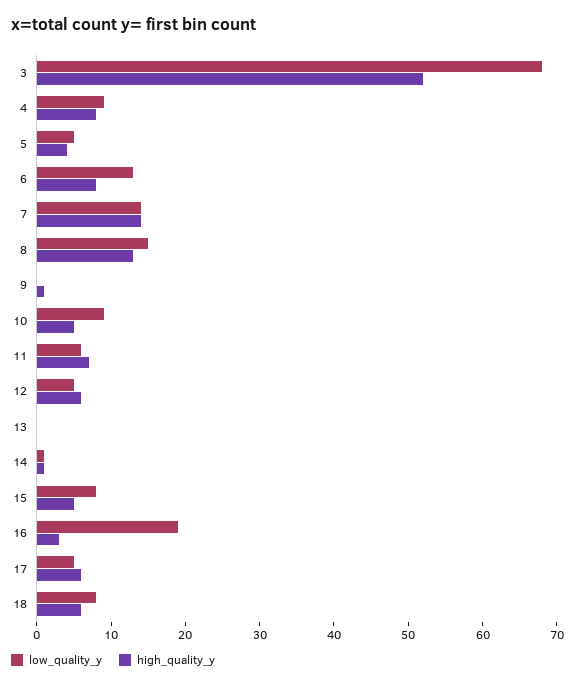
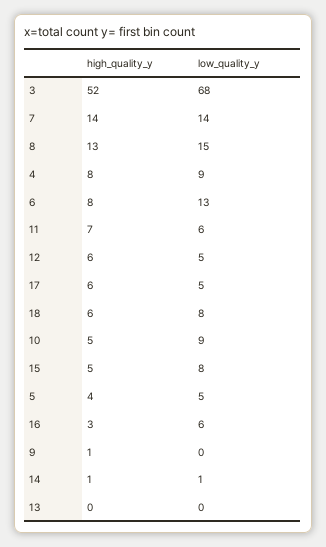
low_quality_y, 16: 20 -> 6

